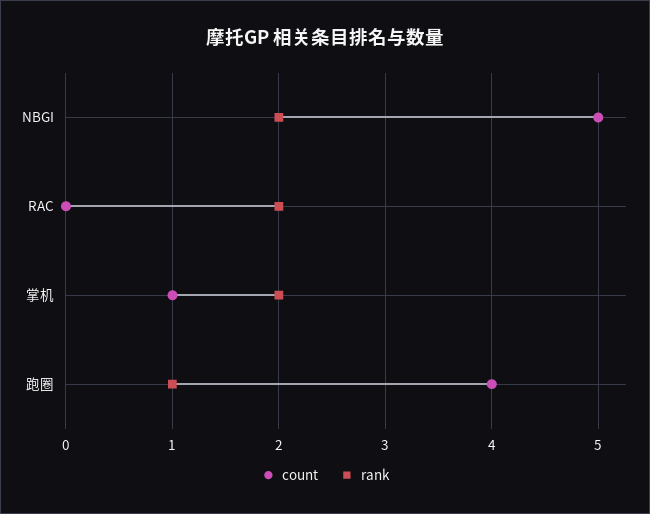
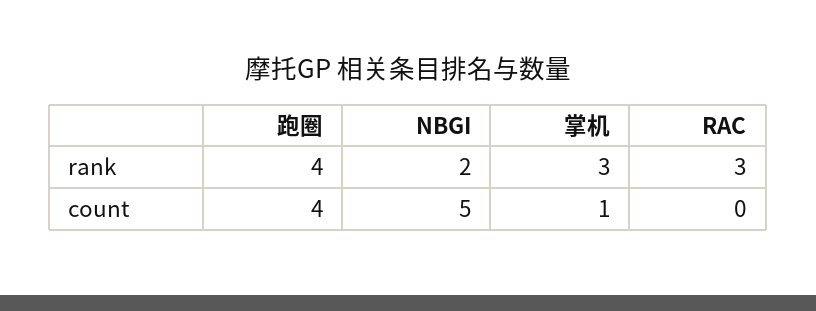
rank, RAC: 2 -> 3
rank, 掌机: 2 -> 3
rank, 跑圈: 1 -> 4

